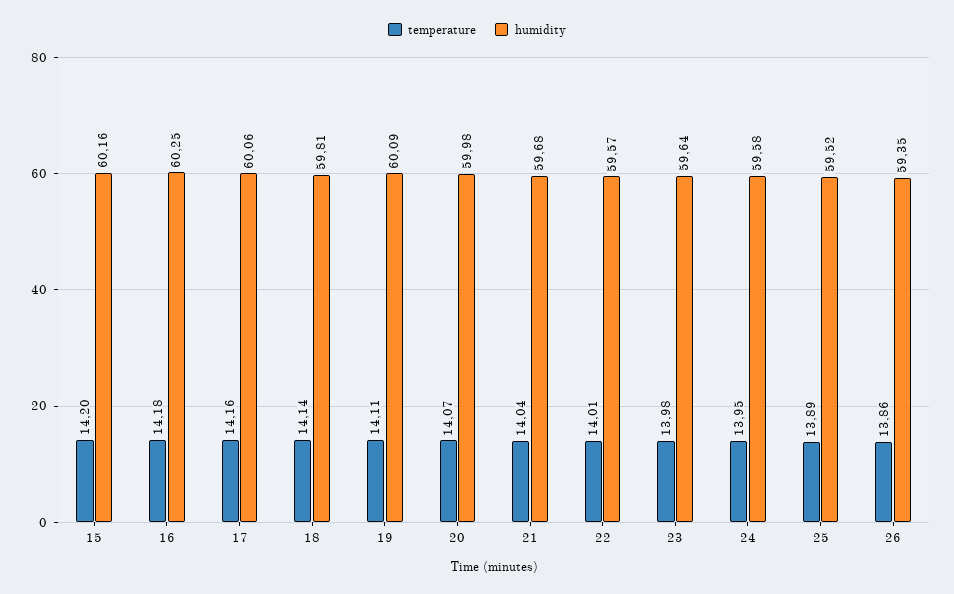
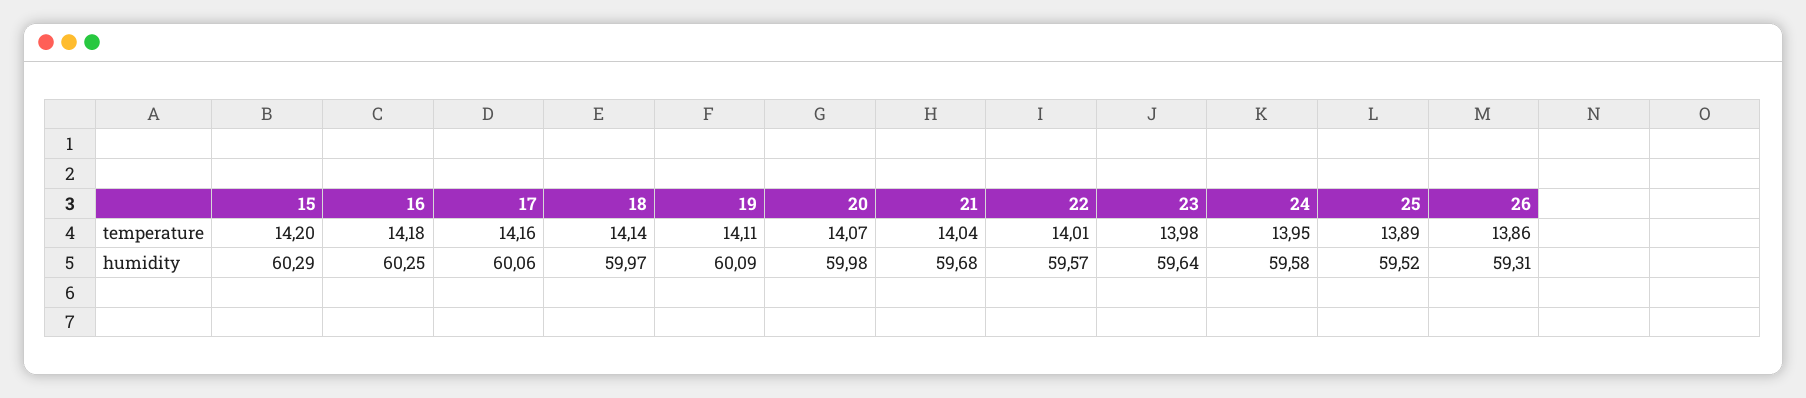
humidity, 15: 60.16 -> 60.29
humidity, 18: 59.81 -> 59.97
humidity, 26: 59.35 -> 59.31

